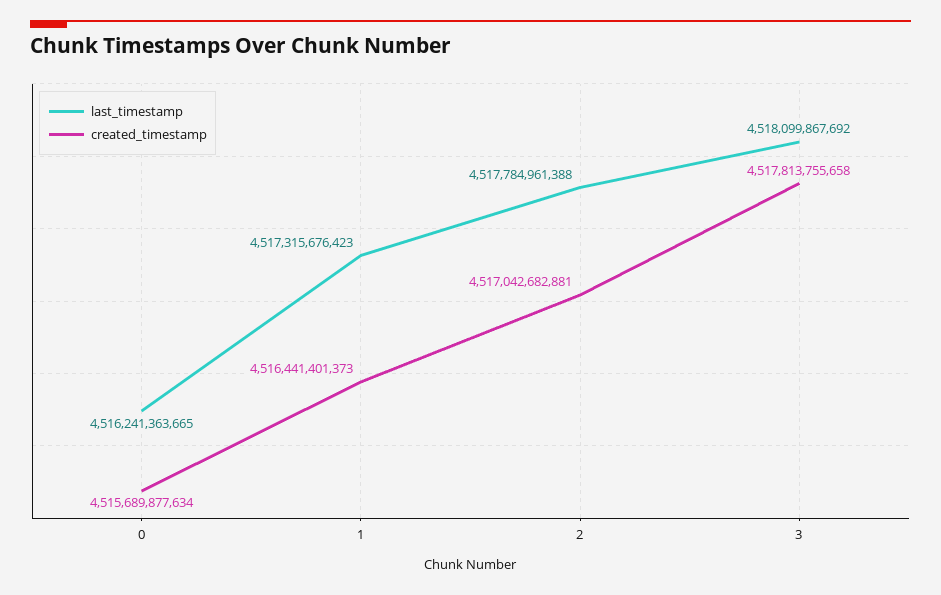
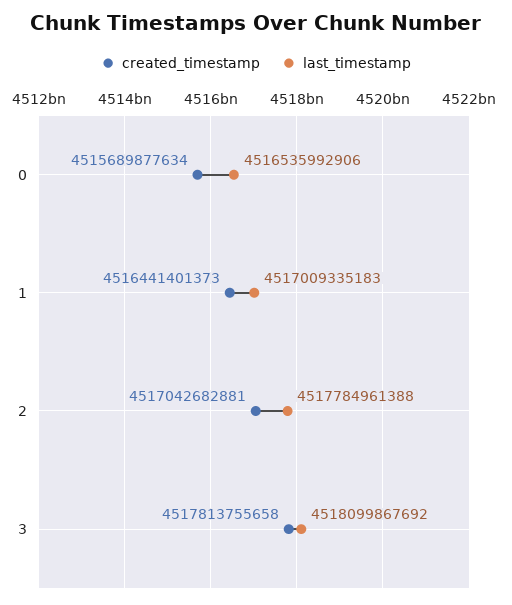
last_timestamp, 0: 4516241363665 -> 4516535992906
last_timestamp, 1: 4517315676423 -> 4517009335183

